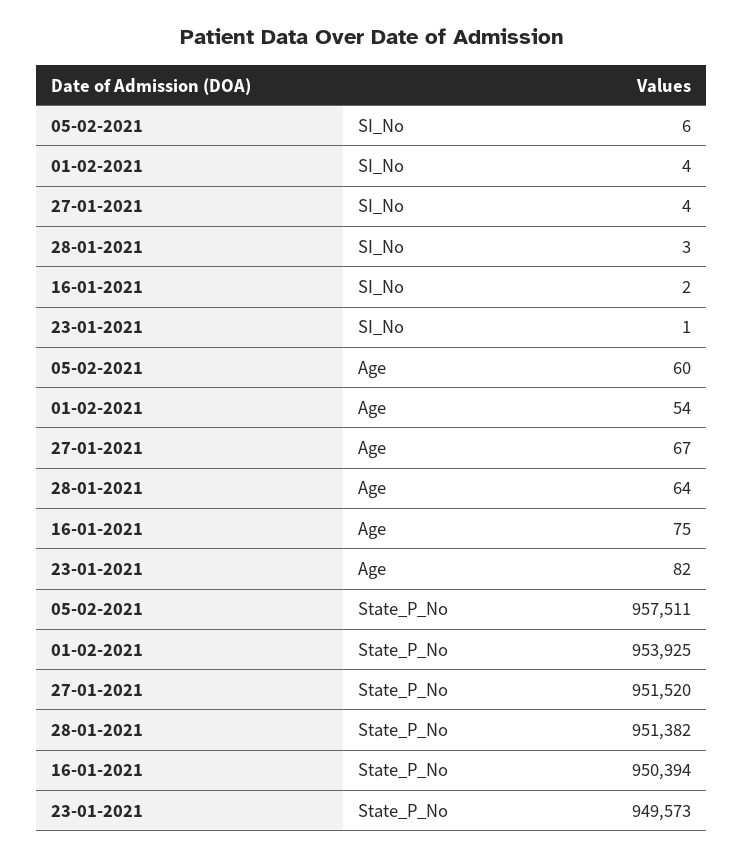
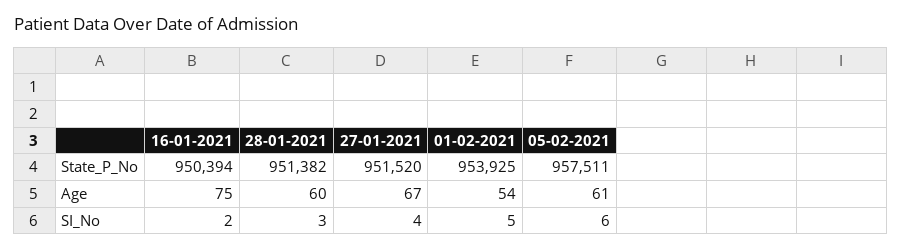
01-02-2021, SI_No: 4 -> 5
23-01-2021, SI_No: 1 -> none
05-02-2021, Age: 60 -> 61
28-01-2021, Age: 64 -> 60
23-01-2021, Age: 82 -> none
23-01-2021, State_P_No: 949573 -> none

